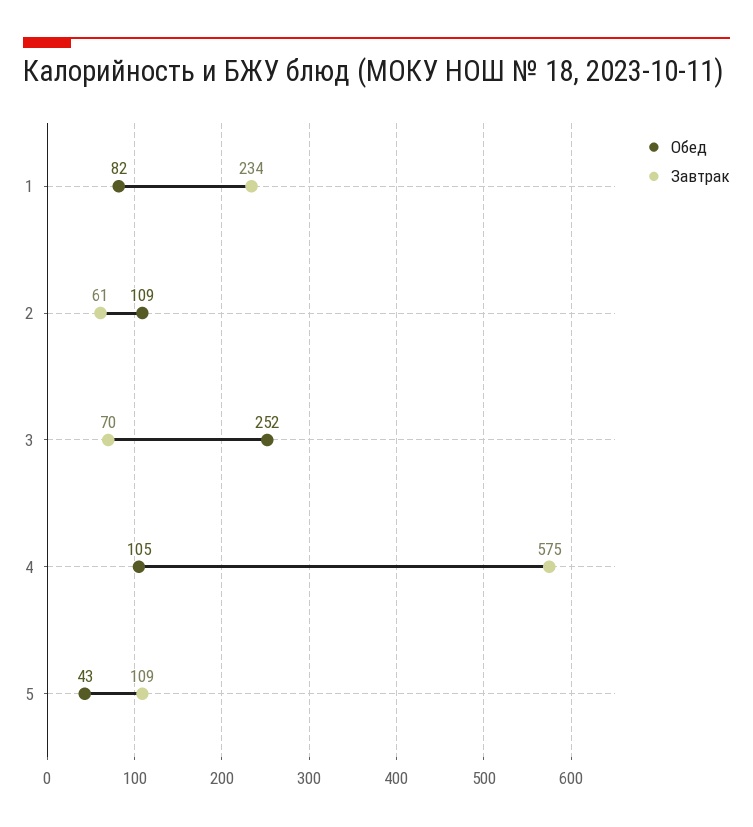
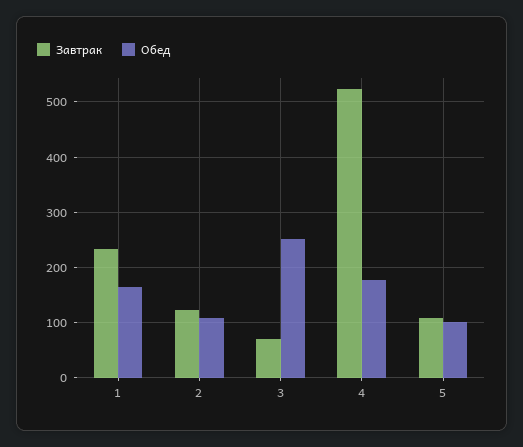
Обед, 1: 82 -> 160
Завтрак, 2: 61 -> 120
Обед, 4: 105 -> 180
Завтрак, 4: 575 -> 520
Обед, 5: 43 -> 100

